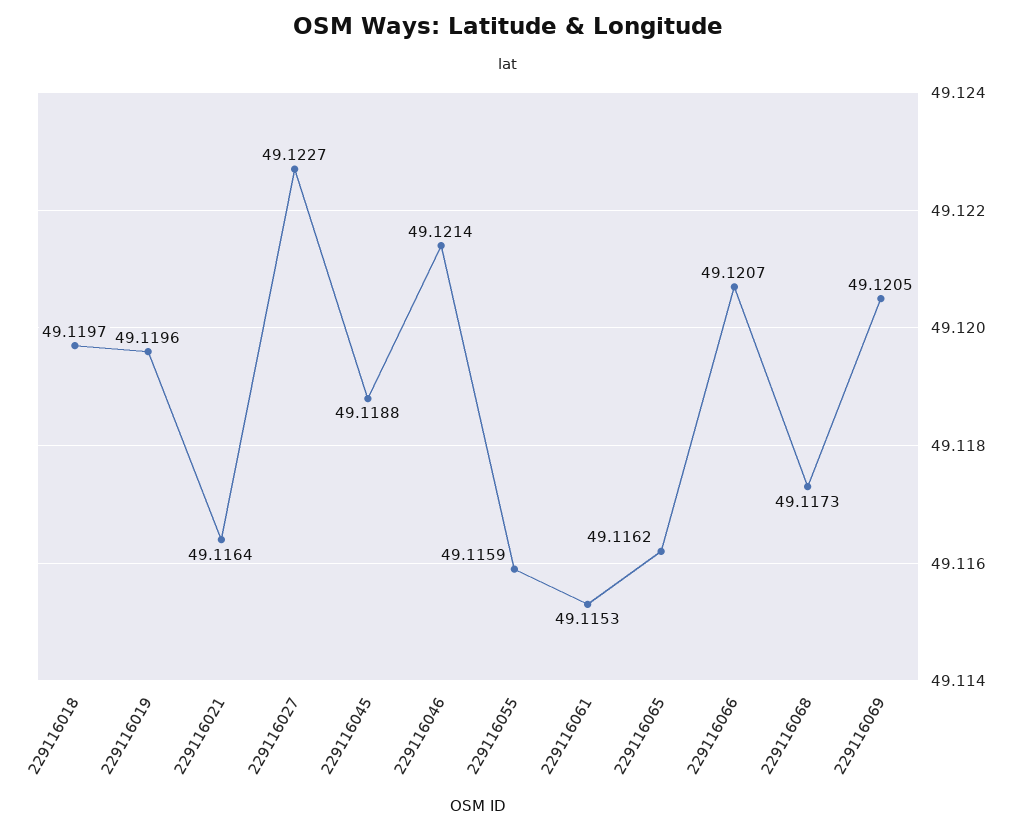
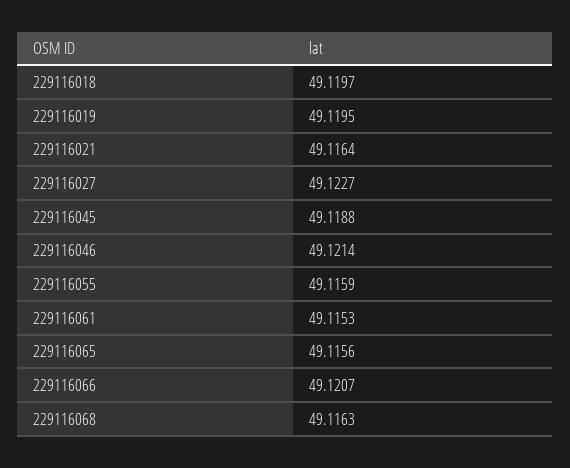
229116019: 49.1196 -> 49.1195
229116065: 49.1162 -> 49.1156
229116068: 49.1173 -> 49.1163
229116069: 49.1205 -> none

